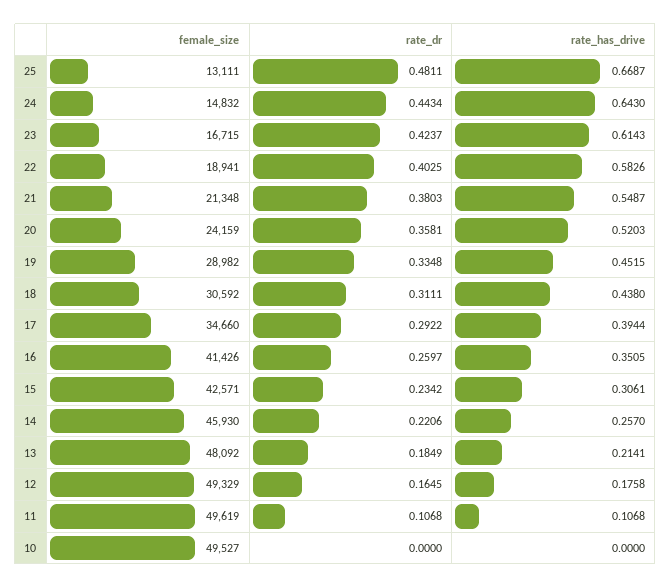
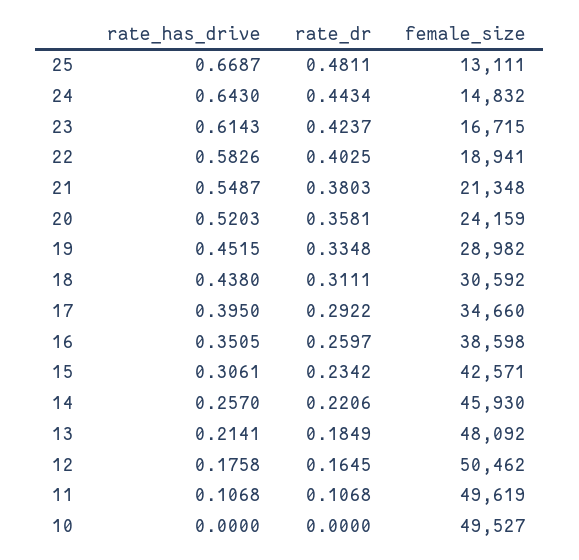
rate_has_drive, 17: 0.3944 -> 0.395
female_size, 16: 41426 -> 38598
female_size, 12: 49329 -> 50462

